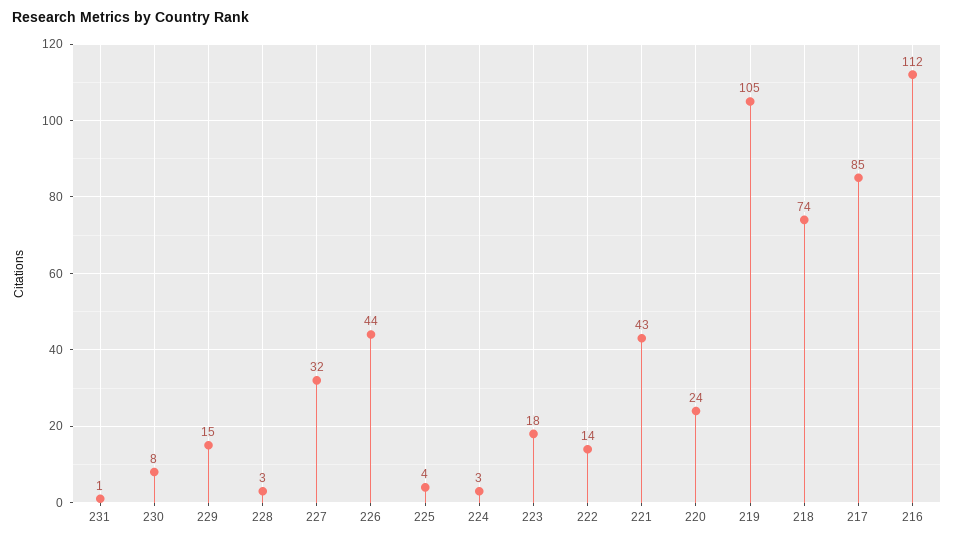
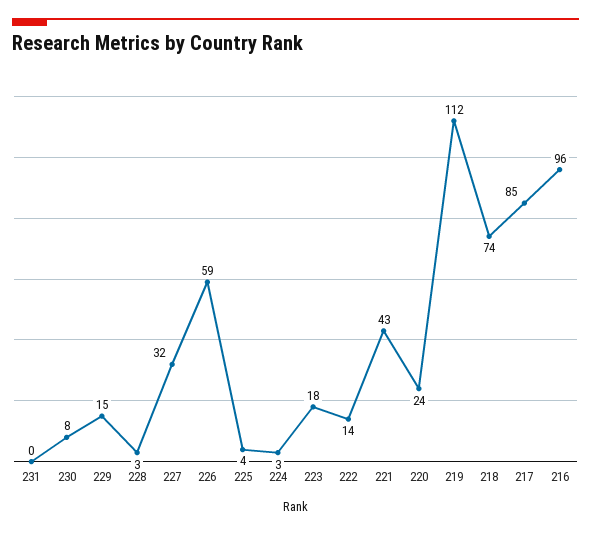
231: 1 -> 0
226: 44 -> 59
219: 105 -> 112
216: 112 -> 96

